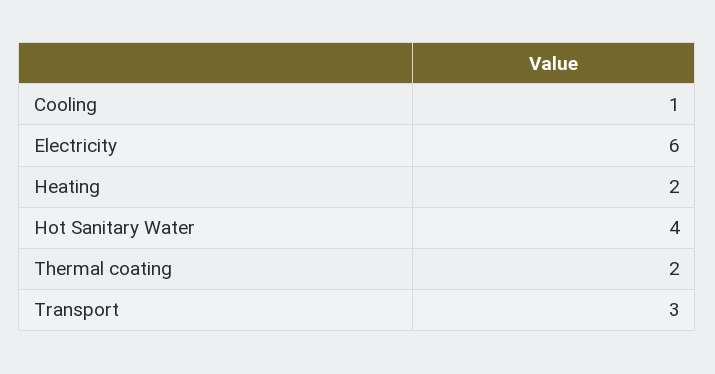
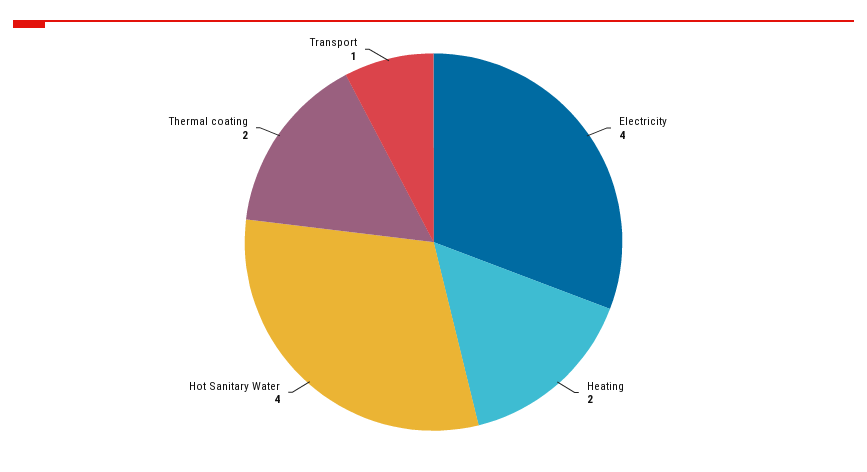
Cooling: 1 -> none
Electricity: 6 -> 4
Transport: 3 -> 1

